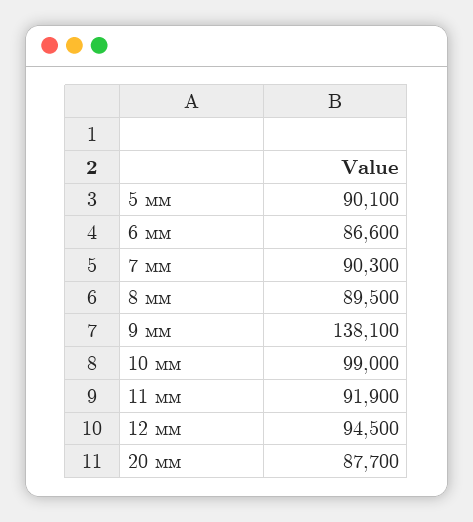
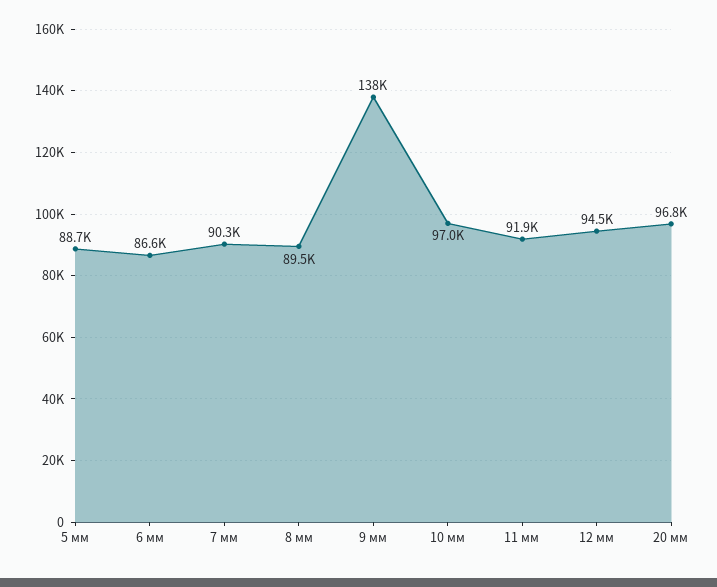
5 мм: 90100 -> 88700
10 мм: 99000 -> 97000
20 мм: 87700 -> 96800

